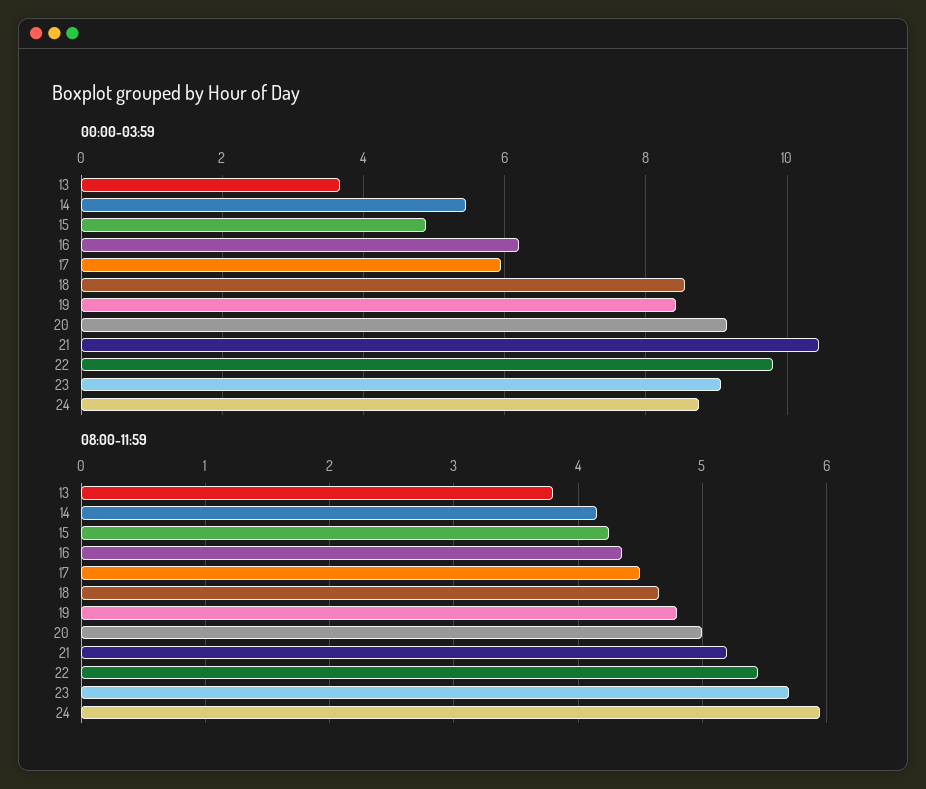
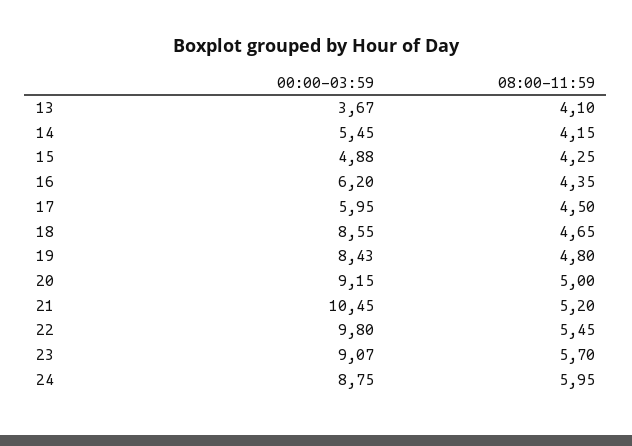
08:00-11:59, 13: 3.8 -> 4.1

